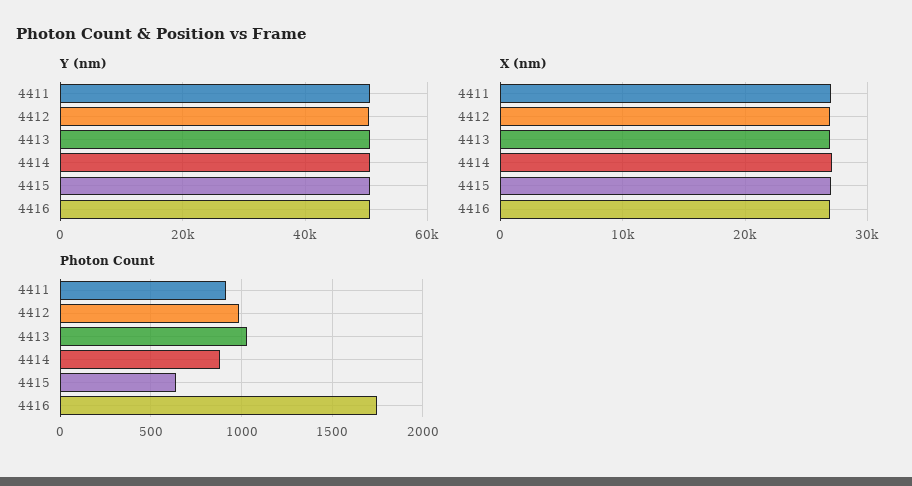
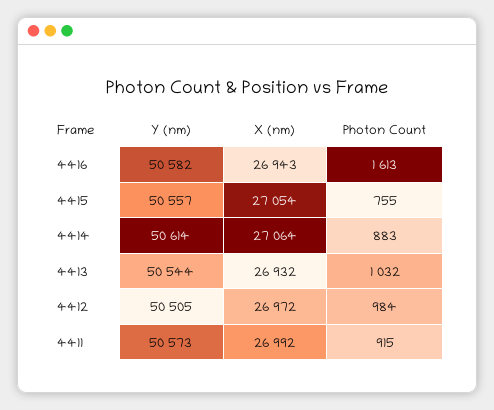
Photon Count, 4415: 650 -> 755
Photon Count, 4416: 1750 -> 1613

